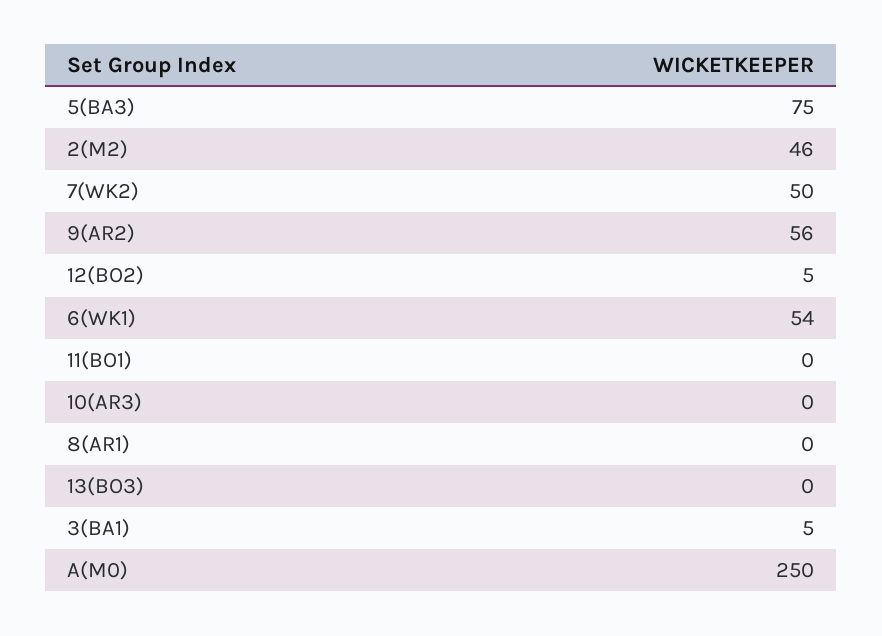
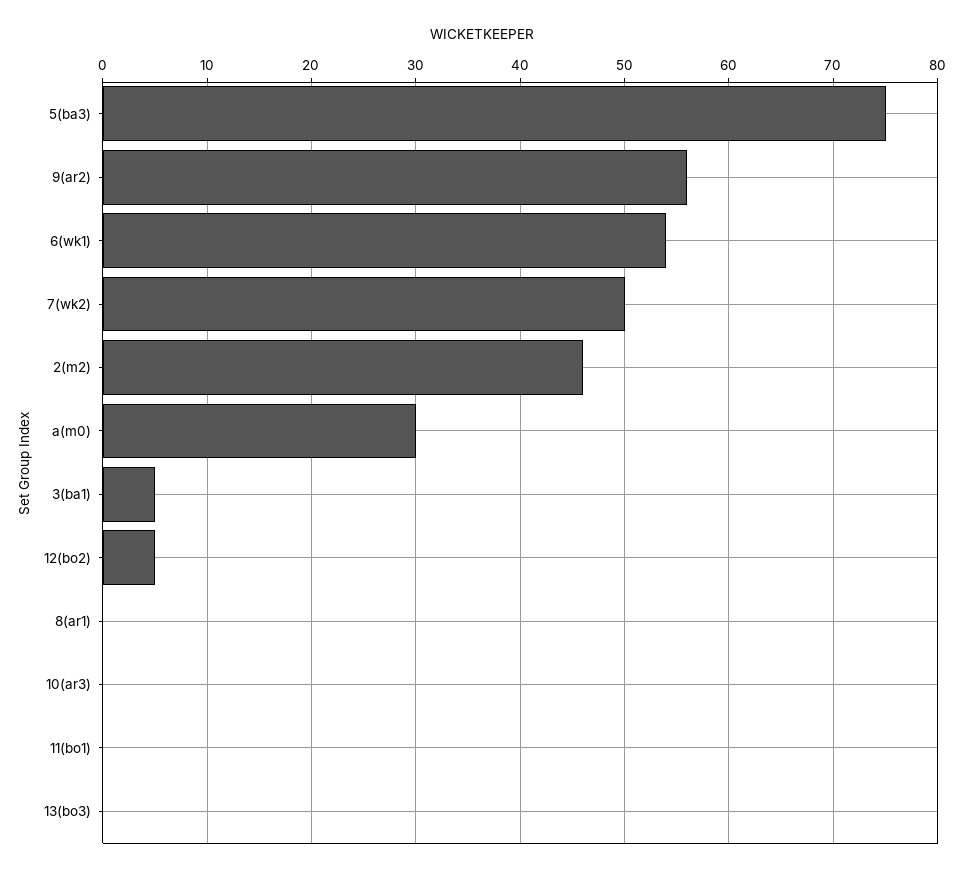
A(M0): 250 -> 30

